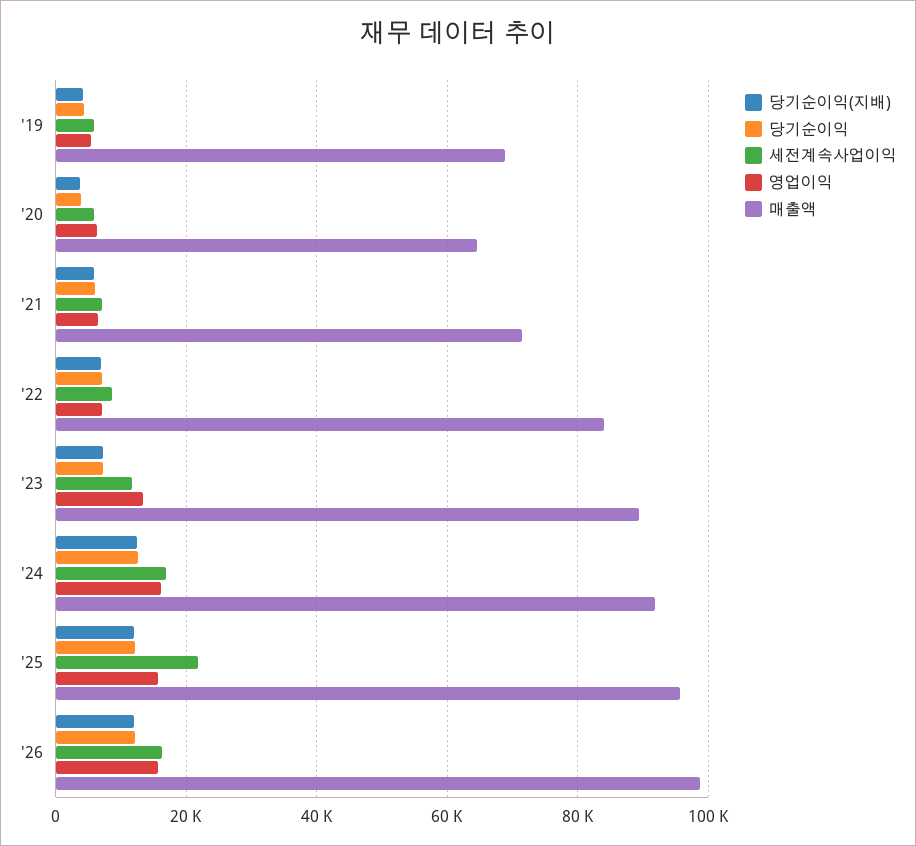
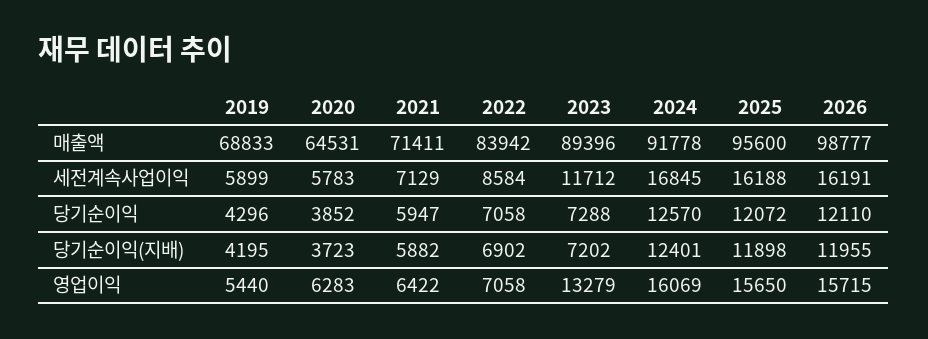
세전계속사업이익, '25: 22000 -> 16188

